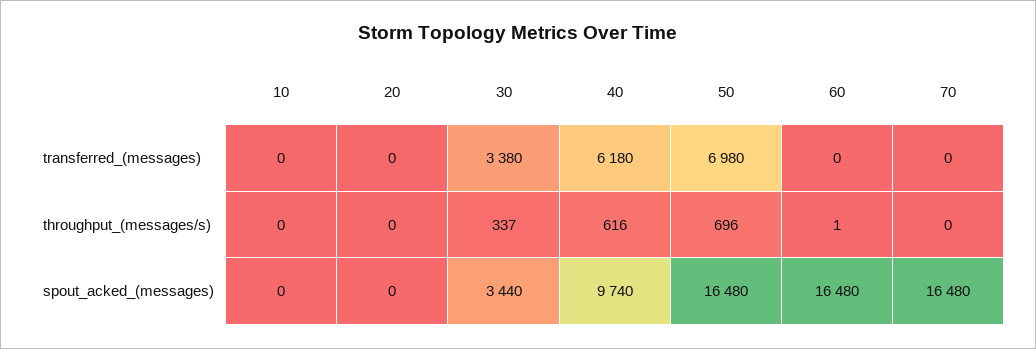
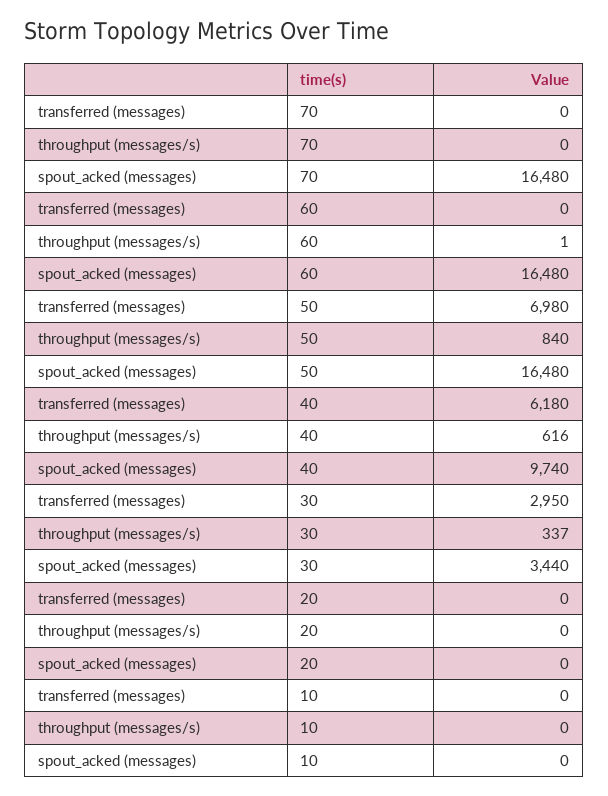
30, transferred_(messages): 3380 -> 2950
50, throughput_(messages/s): 696 -> 840

